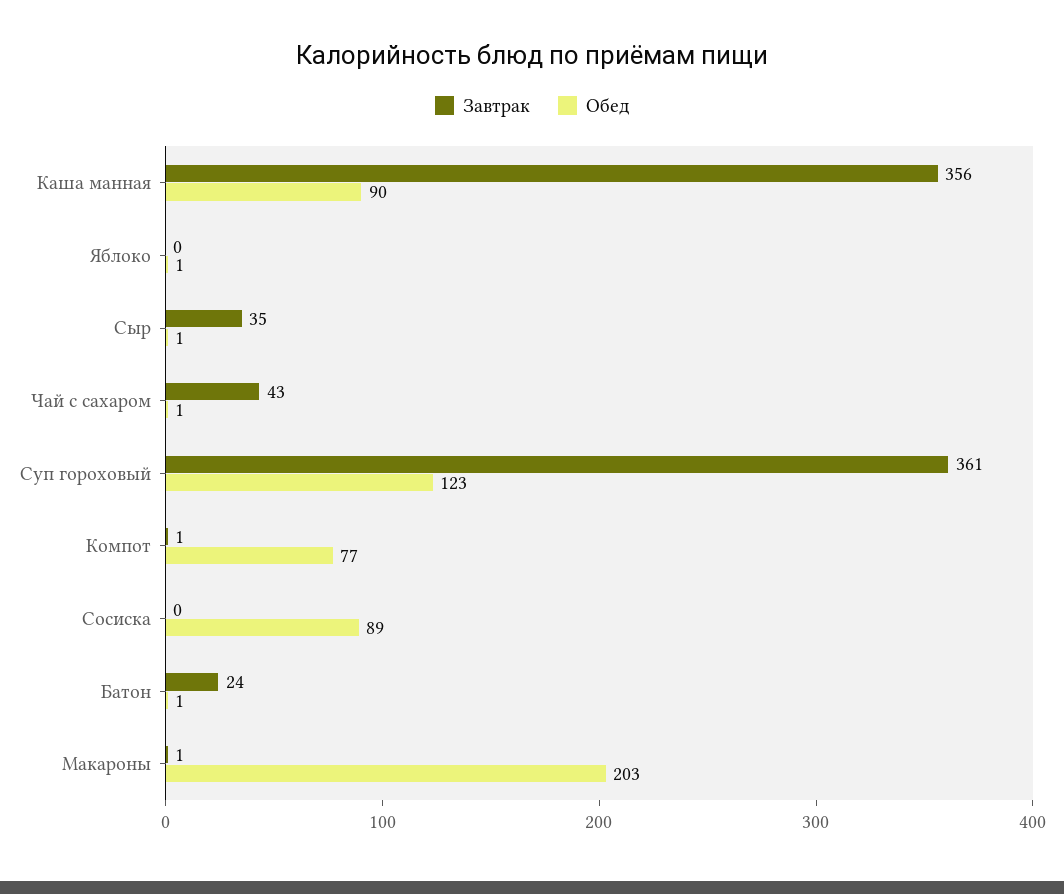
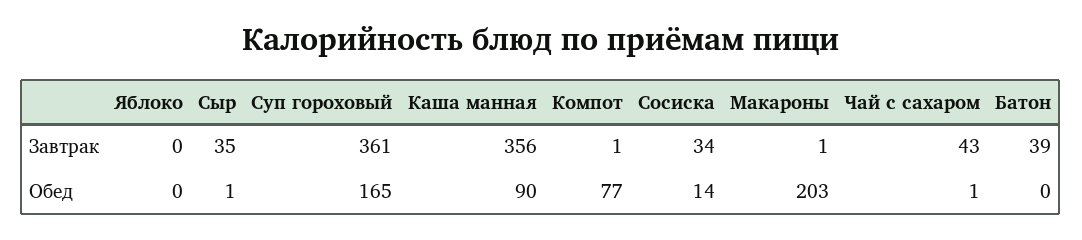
Обед, Яблоко: 1 -> 0
Обед, Суп гороховый: 123 -> 165
Завтрак, Сосиска: 0 -> 34
Обед, Сосиска: 89 -> 14
Завтрак, Батон: 24 -> 39
Обед, Батон: 1 -> 0

